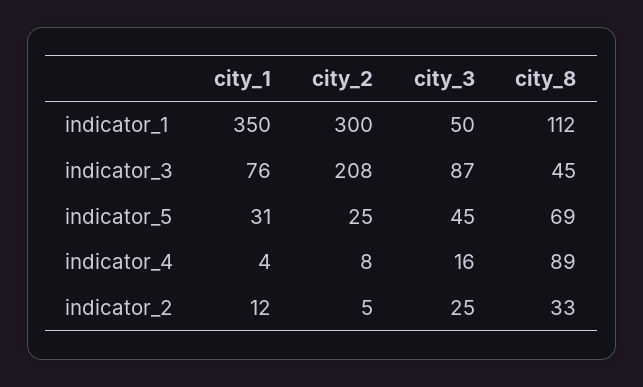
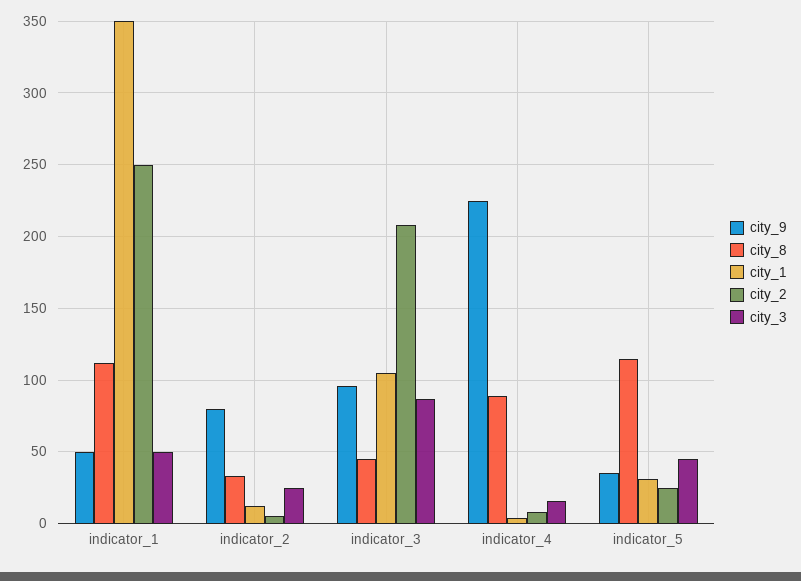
city_2, indicator_1: 300 -> 250
city_1, indicator_3: 76 -> 105
city_8, indicator_5: 69 -> 115
city_9, indicator_1: none -> 50
city_9, indicator_2: none -> 80
city_9, indicator_3: none -> 95
city_9, indicator_4: none -> 225
city_9, indicator_5: none -> 35

